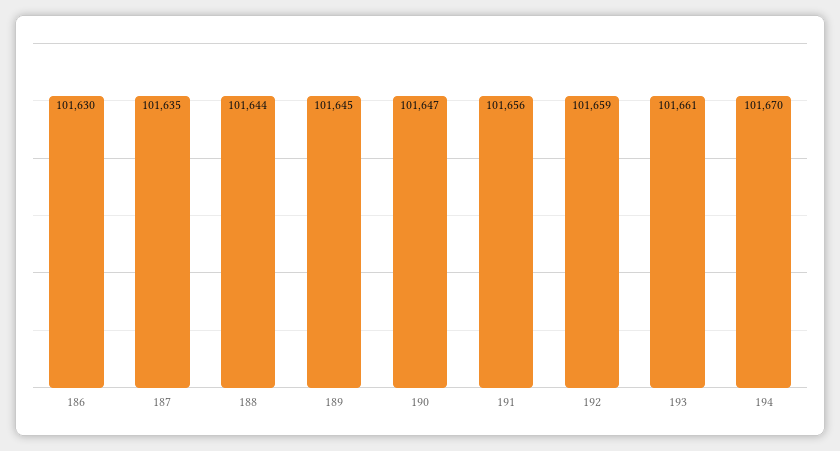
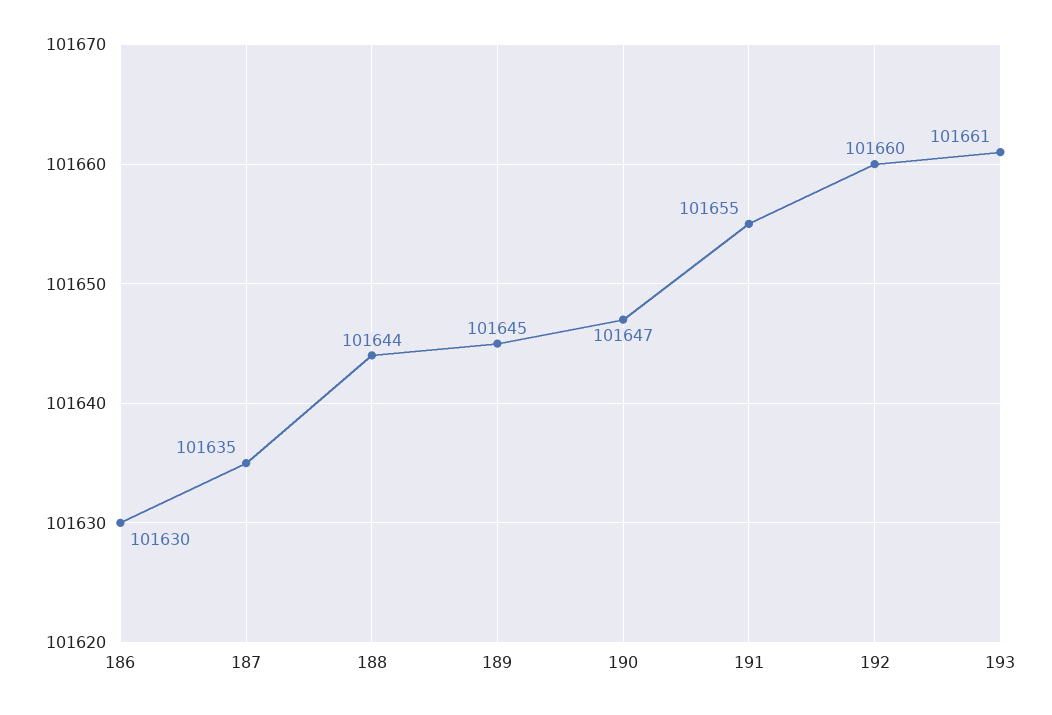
191: 101656 -> 101655
192: 101659 -> 101660
194: 101670 -> none

